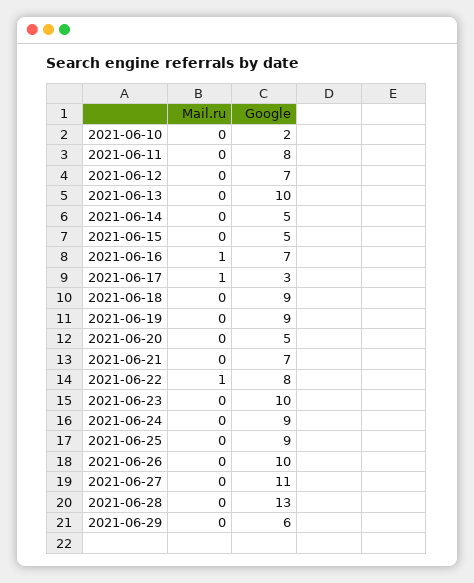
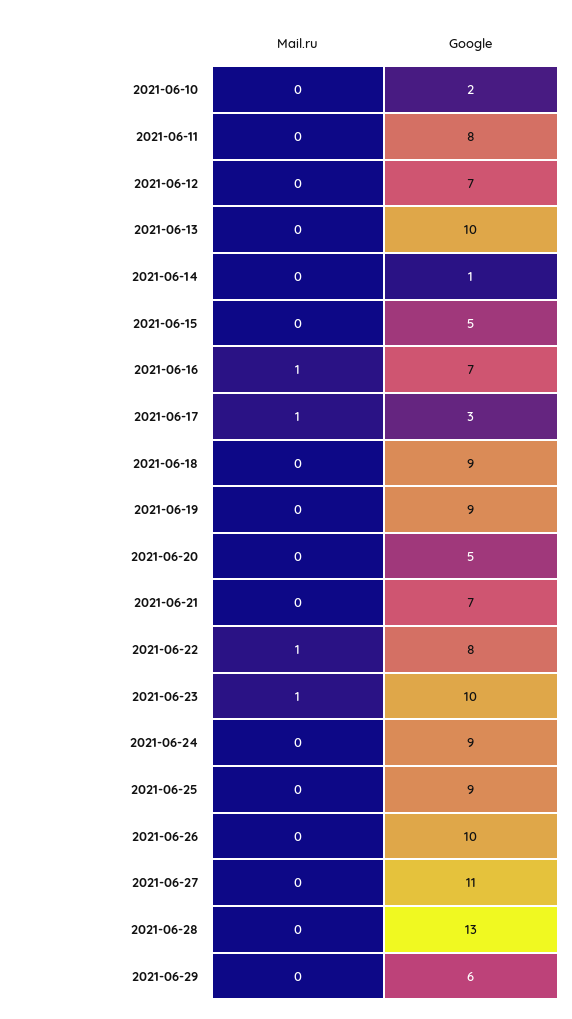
Google, 2021-06-14: 5 -> 1
Mail.ru, 2021-06-23: 0 -> 1

